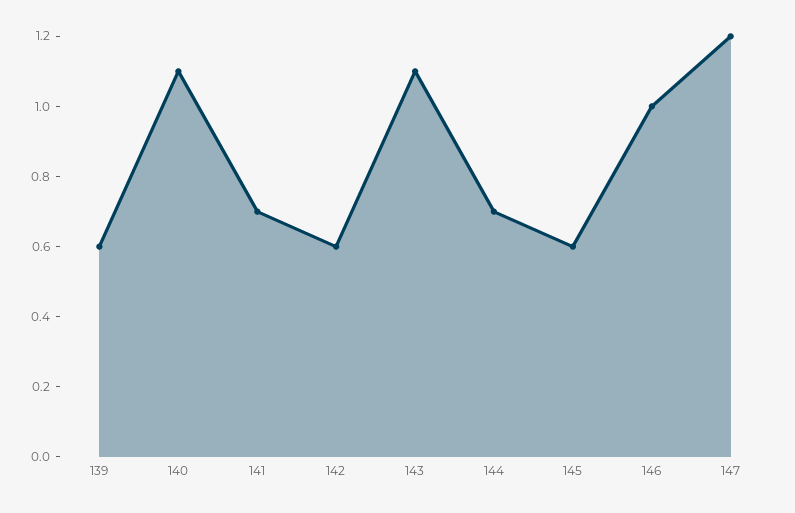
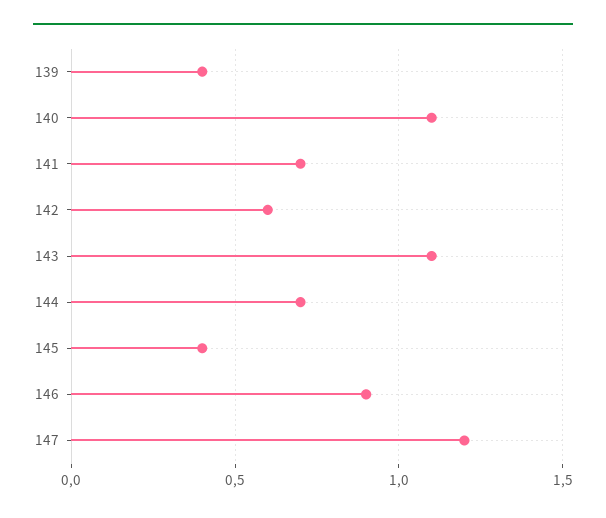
139: 0.6 -> 0.4
145: 0.6 -> 0.4
146: 1 -> 0.9

